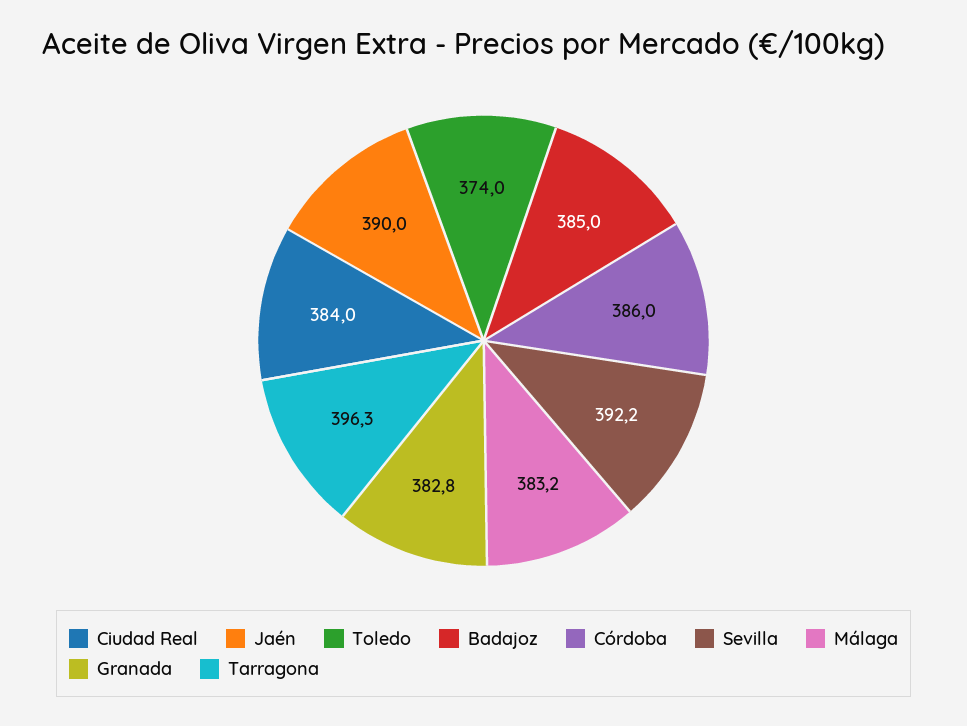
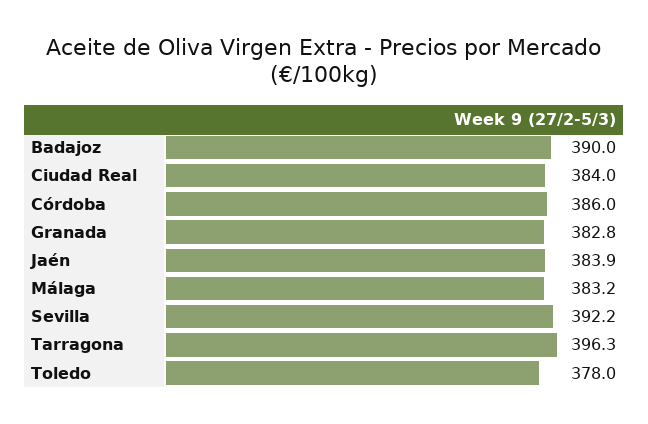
Jaén: 390 -> 383.9
Toledo: 374 -> 378
Badajoz: 385 -> 390

